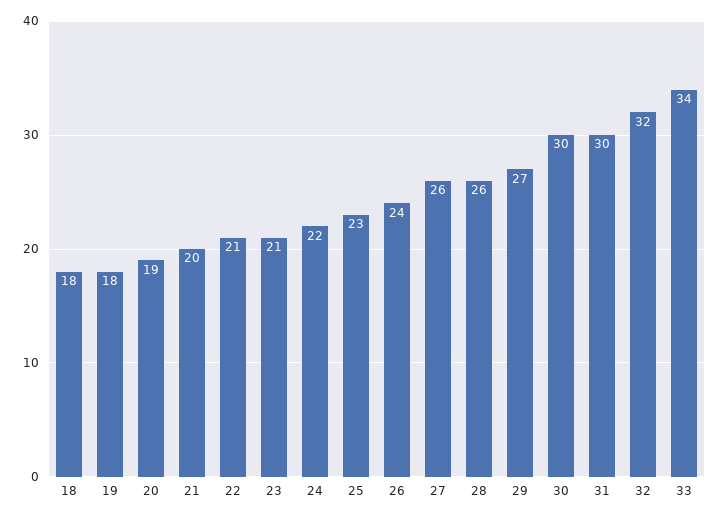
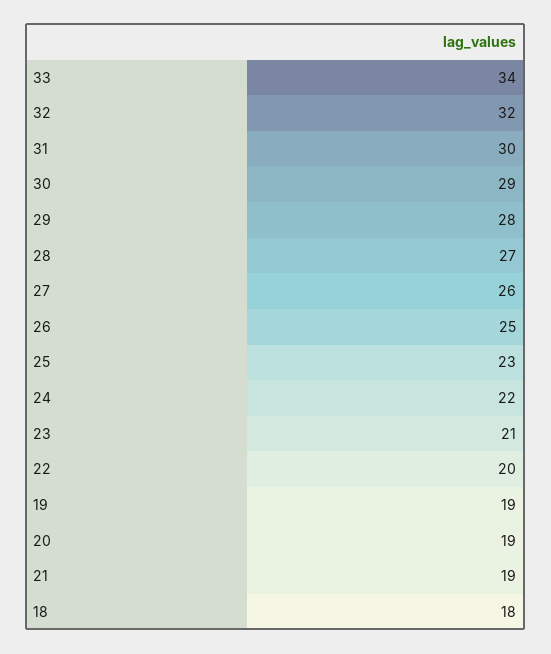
19: 18 -> 19
21: 20 -> 19
22: 21 -> 20
26: 24 -> 25
28: 26 -> 27
29: 27 -> 28
30: 30 -> 29

